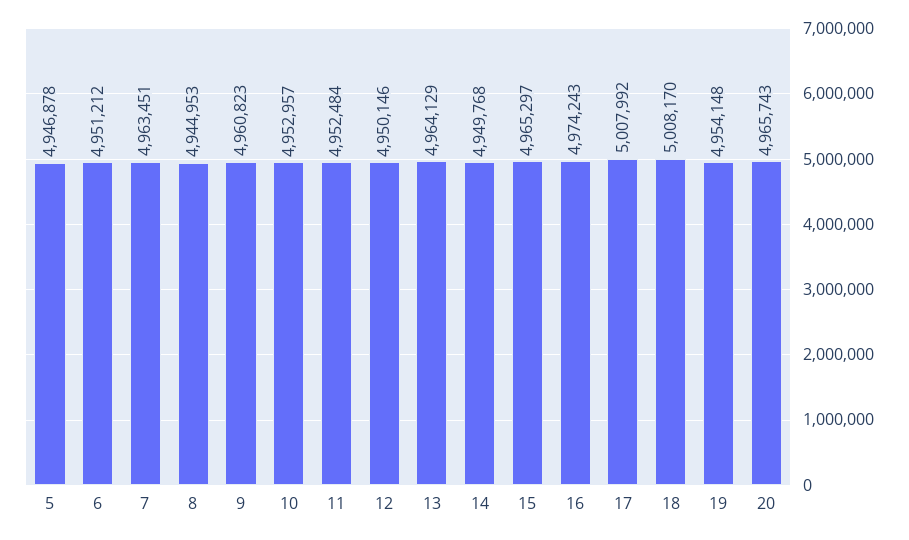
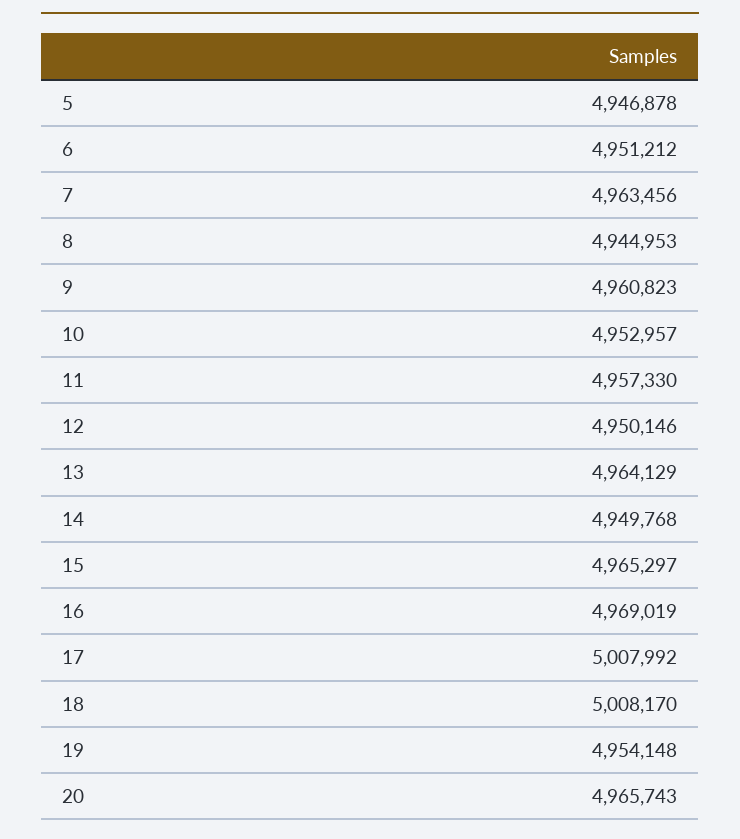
7: 4963451 -> 4963456
11: 4952484 -> 4957330
16: 4974243 -> 4969019

